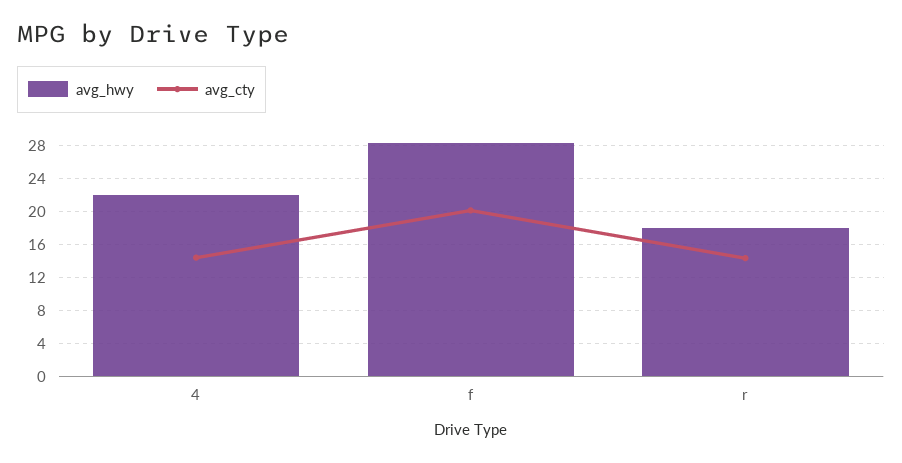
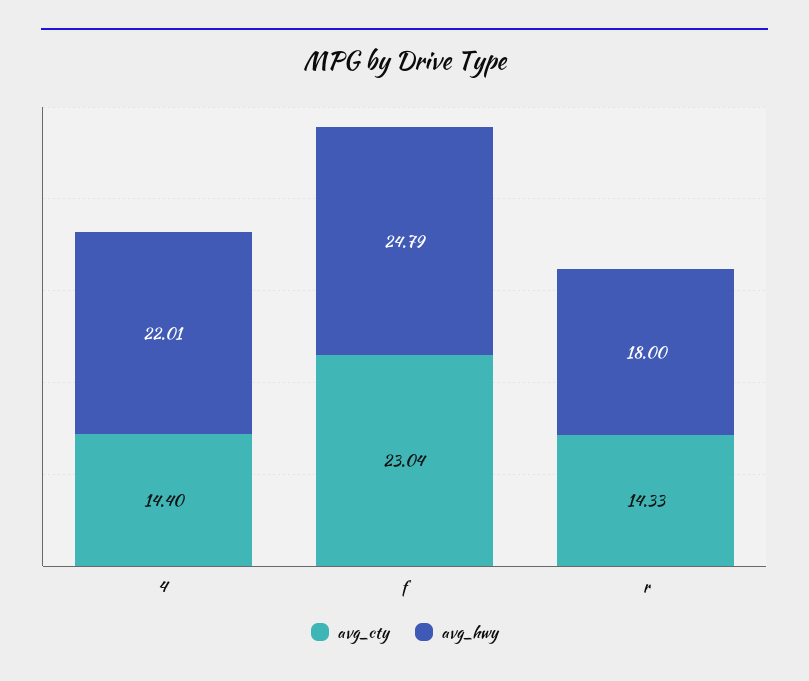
avg_hwy, f: 28 -> 24.79
avg_cty, f: 20 -> 23.04

